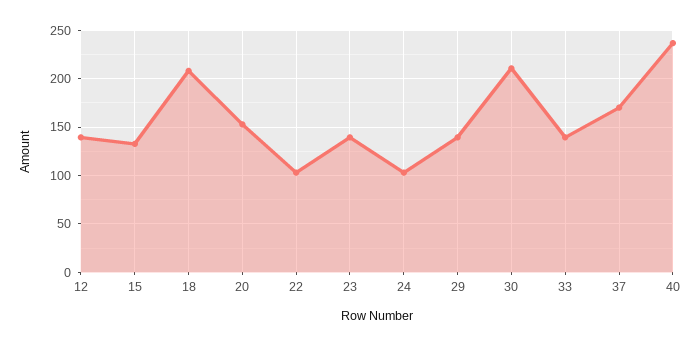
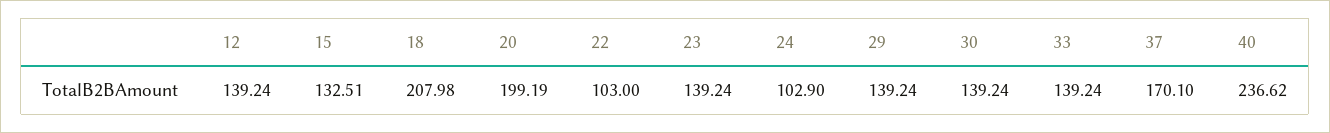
20: 150 -> 199.19
30: 210 -> 139.24

